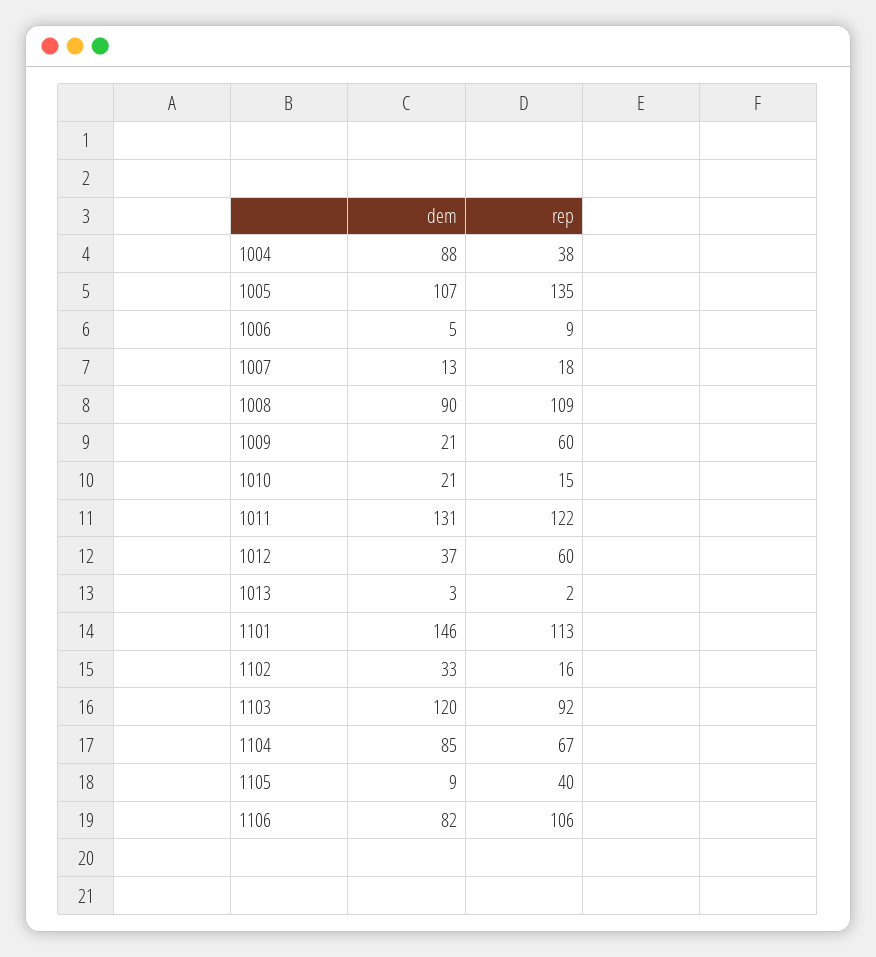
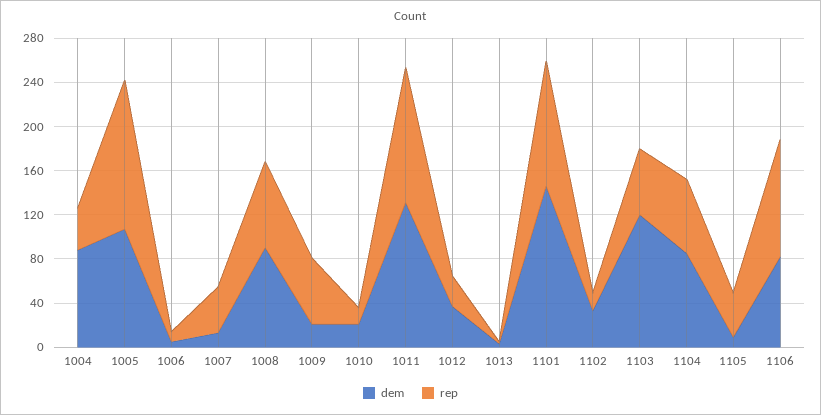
rep, 1007: 18 -> 40
rep, 1008: 109 -> 80
rep, 1012: 60 -> 30
rep, 1103: 92 -> 60

